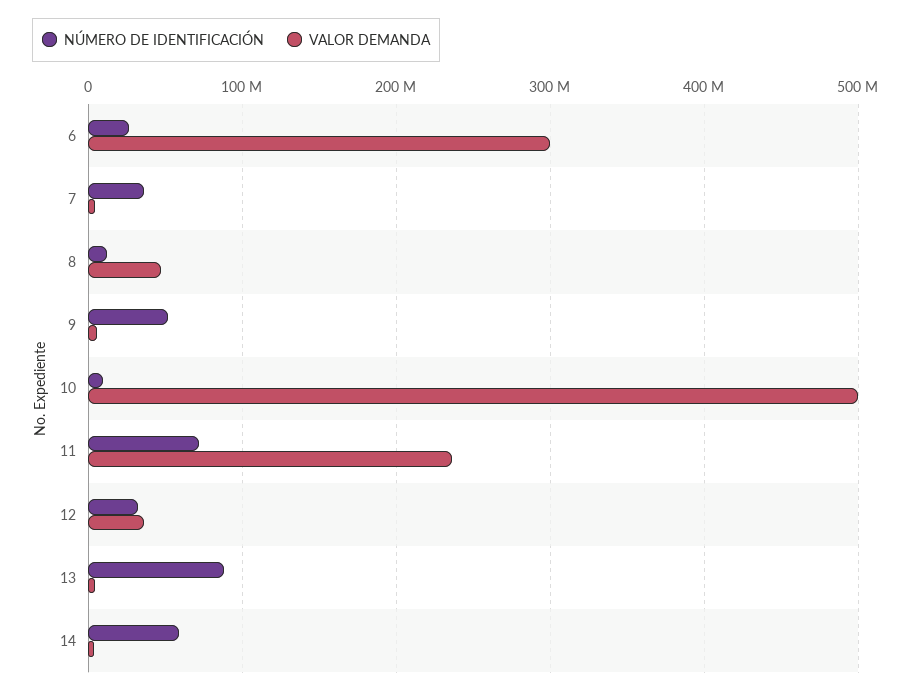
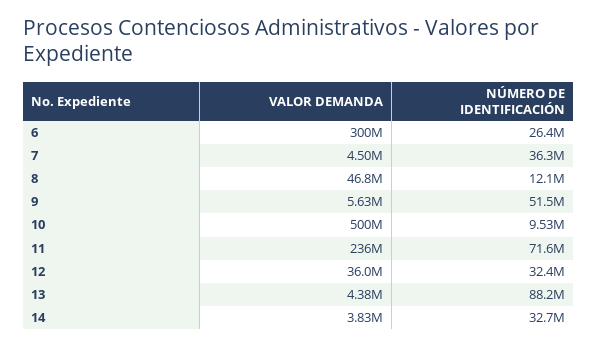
NÚMERO DE IDENTIFICACIÓN, 14: 60000000 -> 32700000

